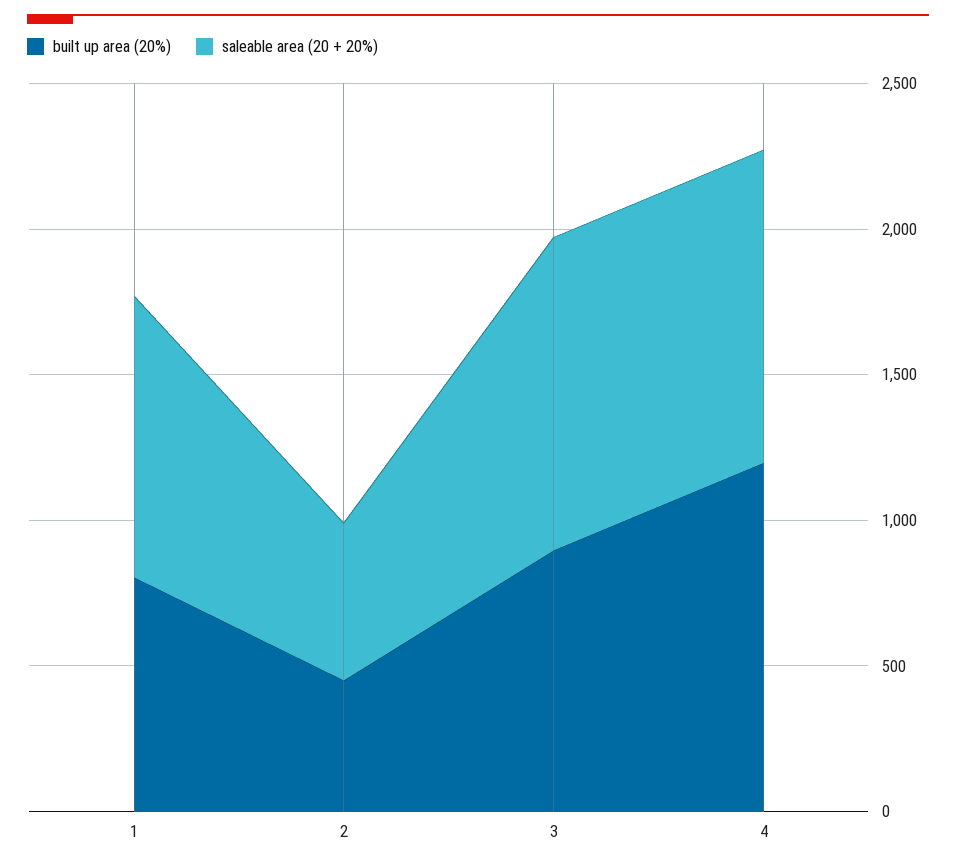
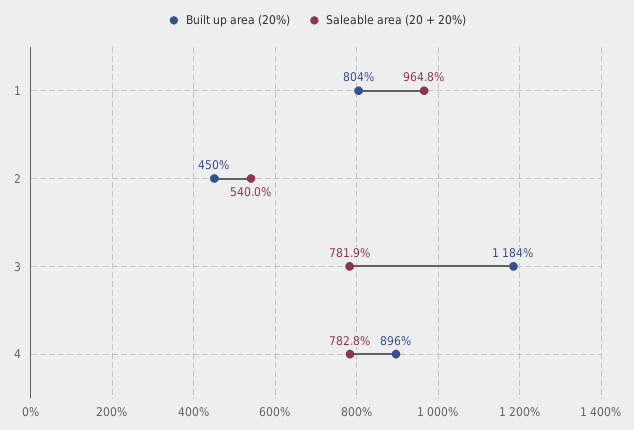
built up area (20%), 3: 900 -> 1184
saleable area (20 + 20%), 3: 1100 -> 781.9
built up area (20%), 4: 1200 -> 896
saleable area (20 + 20%), 4: 1100 -> 782.8

